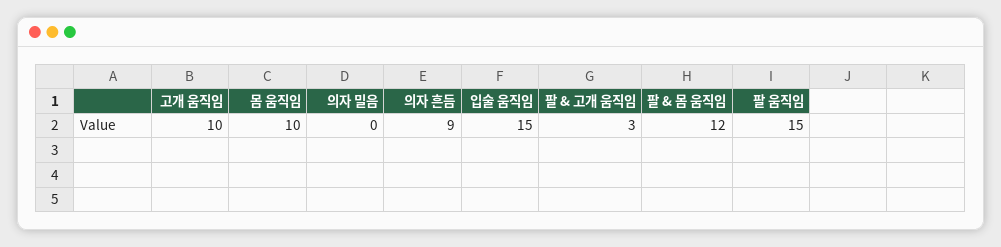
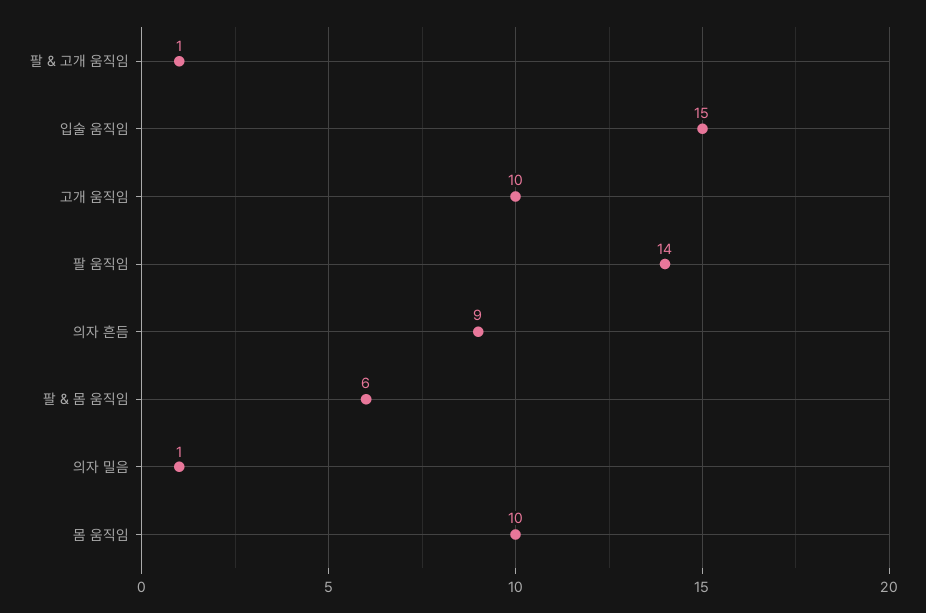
의자 밀음: 0 -> 1
팔 & 고개 움직임: 3 -> 1
팔 & 몸 움직임: 12 -> 6
팔 움직임: 15 -> 14

